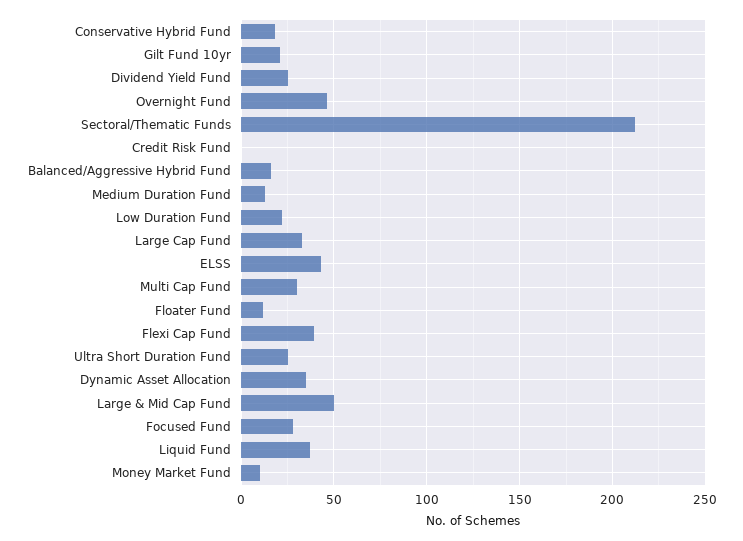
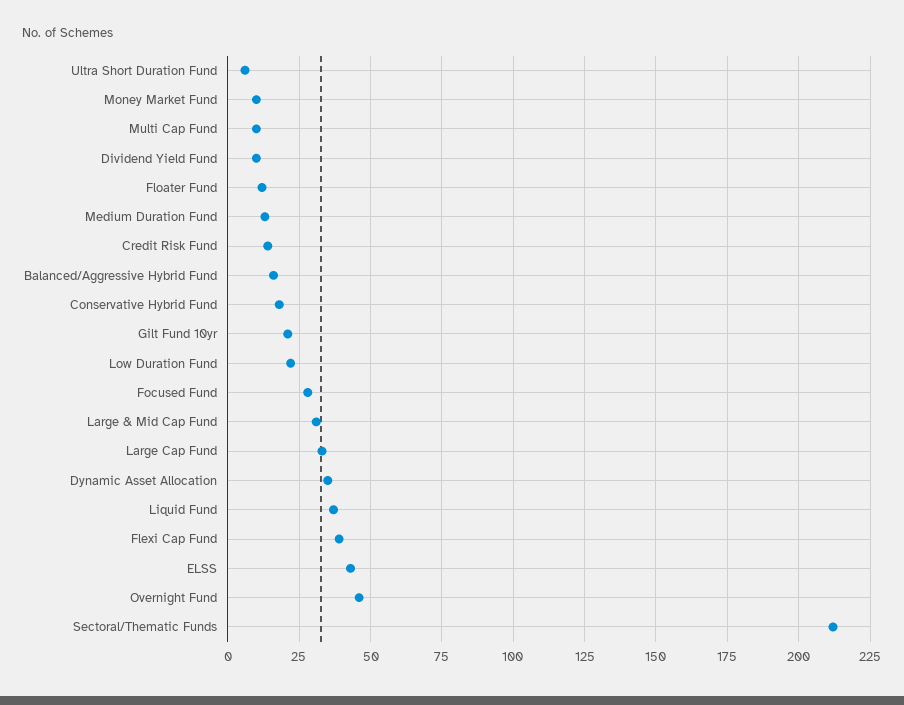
Dividend Yield Fund: 25 -> 10
Credit Risk Fund: 0 -> 15
Multi Cap Fund: 30 -> 10
Ultra Short Duration Fund: 25 -> 5
Large & Mid Cap Fund: 50 -> 30

